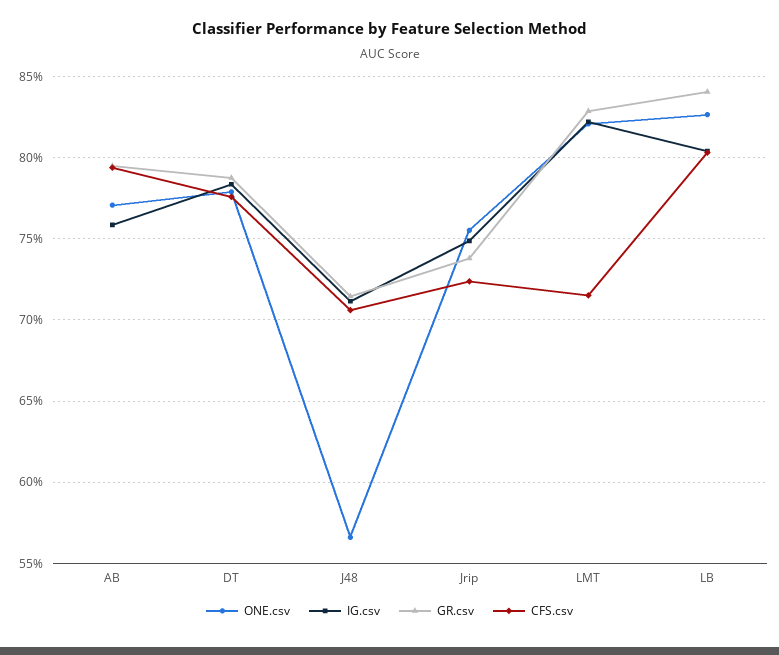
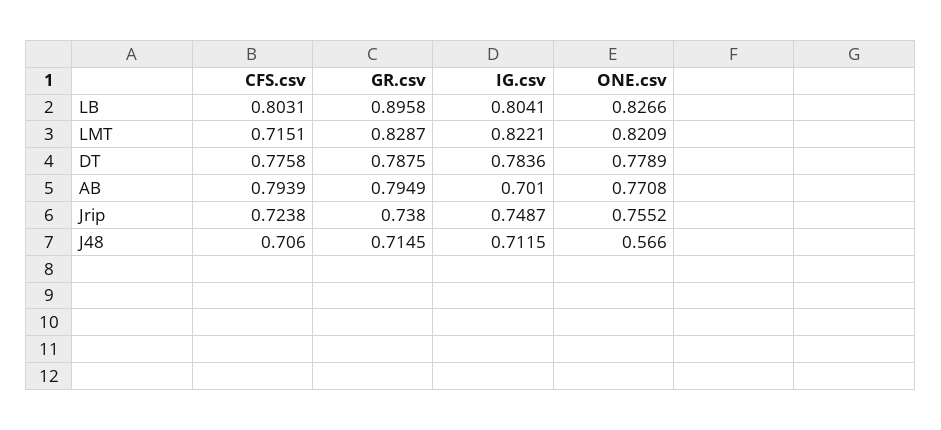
IG.csv, AB: 0.76 -> 0.701
GR.csv, LB: 0.84 -> 0.8958

